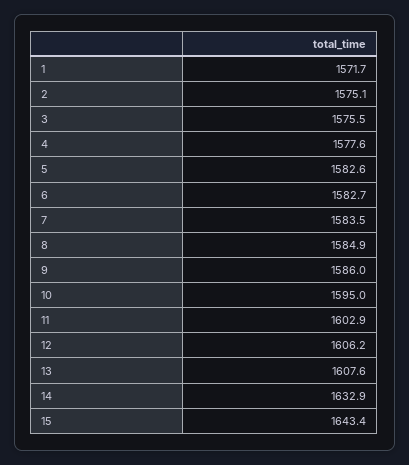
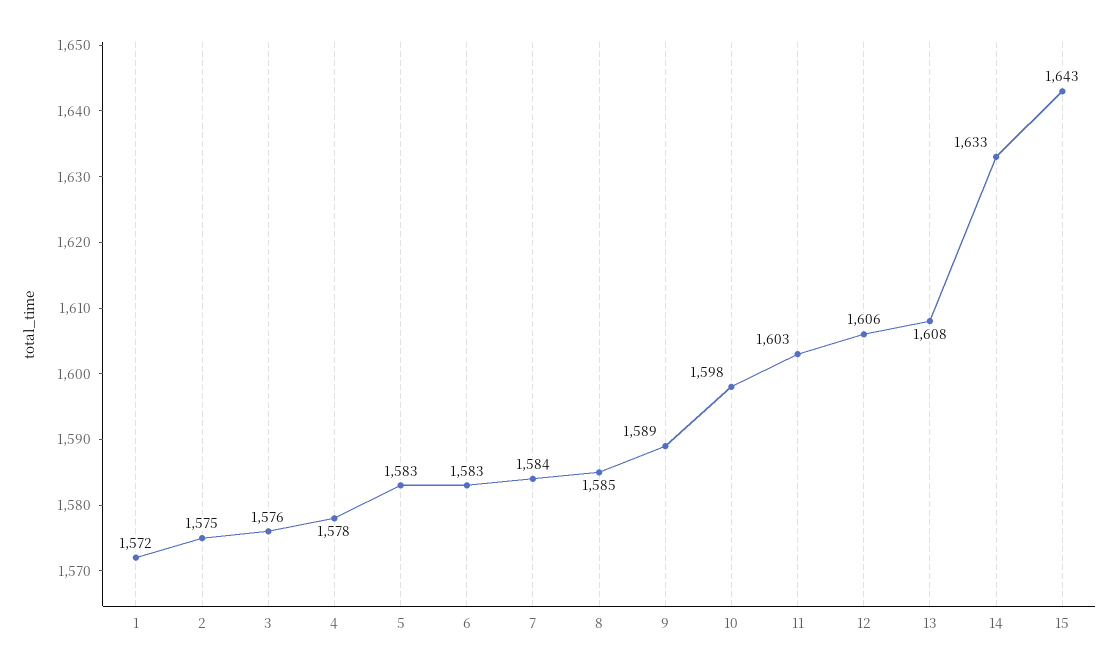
9: 1586 -> 1589
10: 1595 -> 1598

